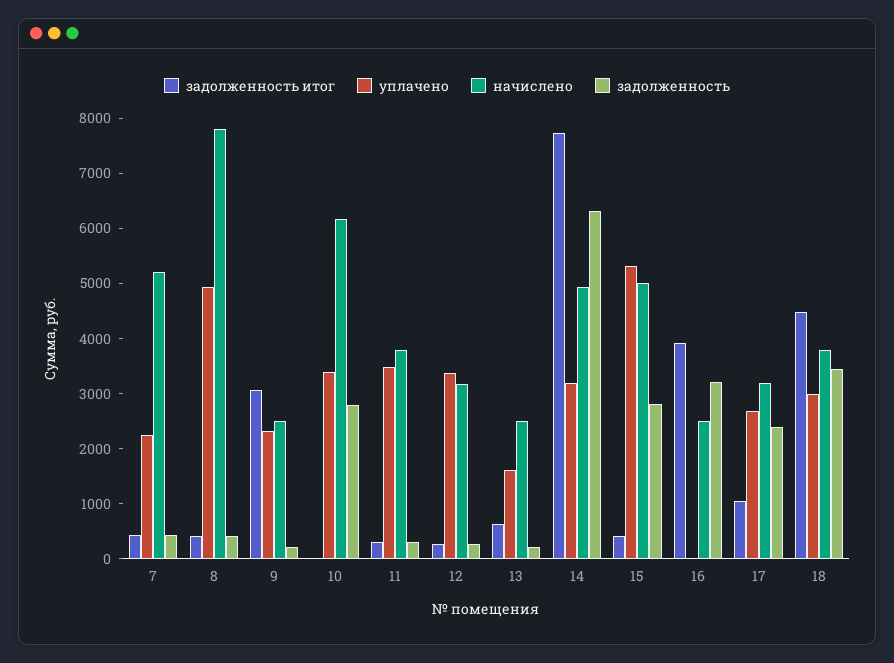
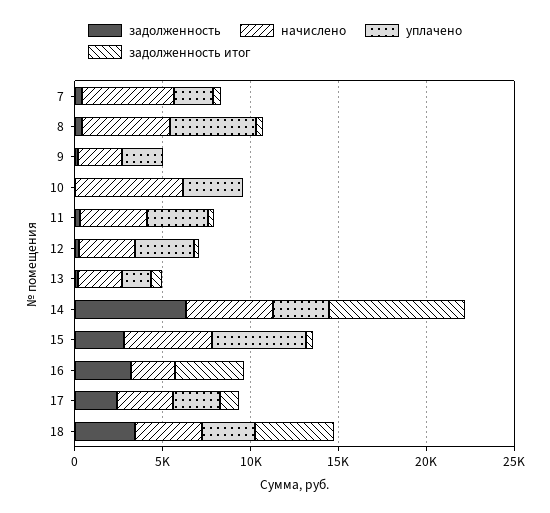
начислено, 8: 7800 -> 5000
задолженность итог, 9: 3000 -> 0
задолженность, 10: 2800 -> 0

